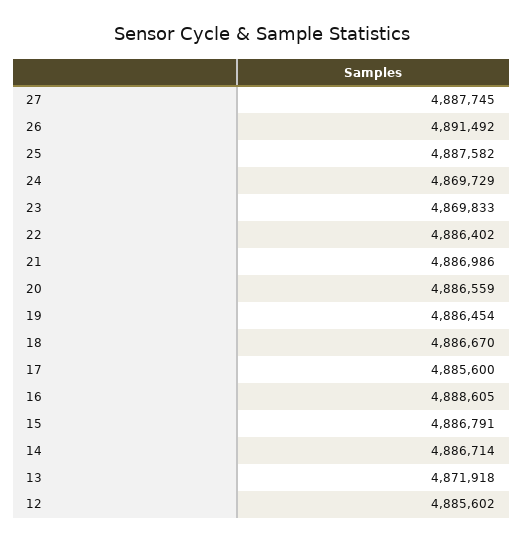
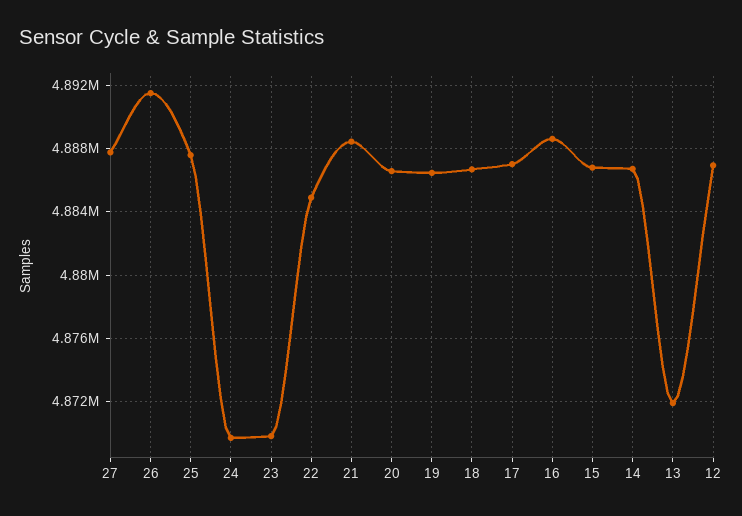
22: 4886402 -> 4885000
21: 4886986 -> 4888500
17: 4885600 -> 4887000
12: 4885602 -> 4887000

